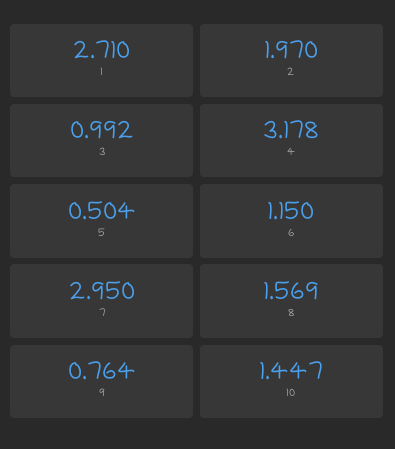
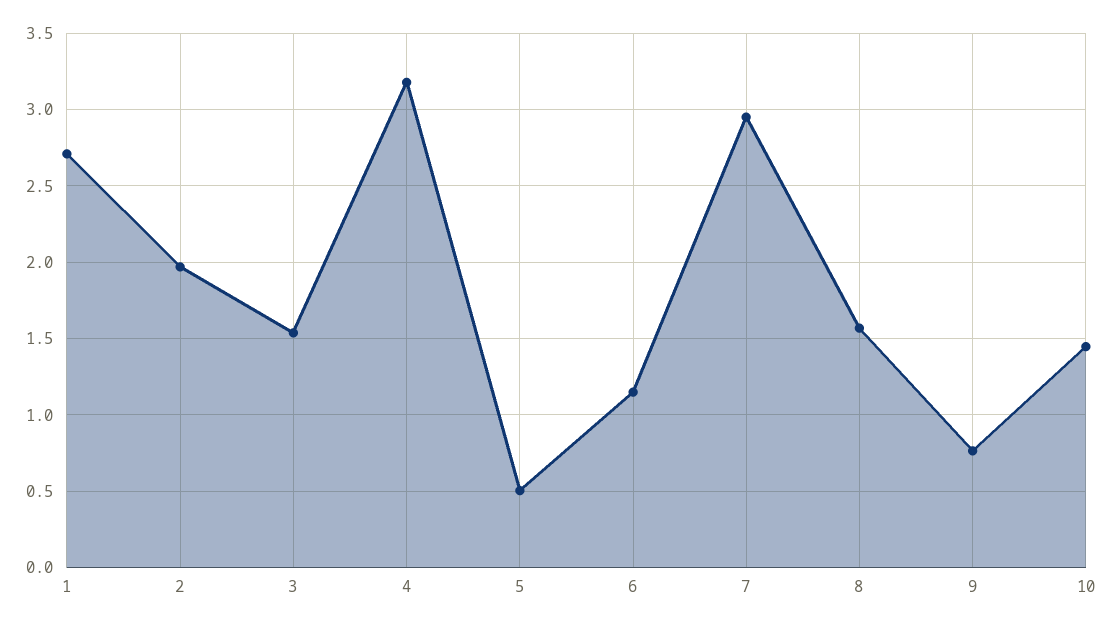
3: 0.992 -> 1.55

